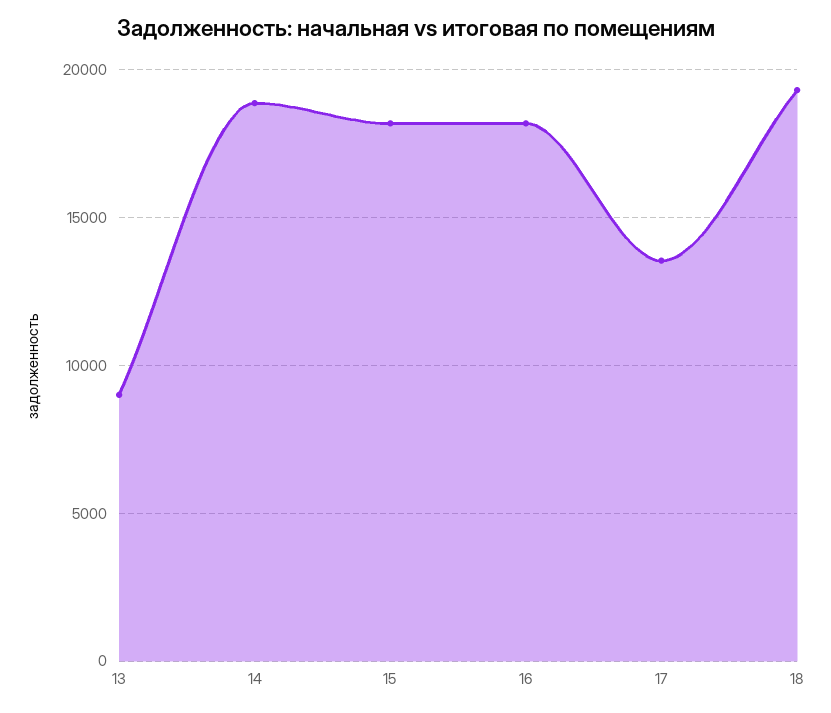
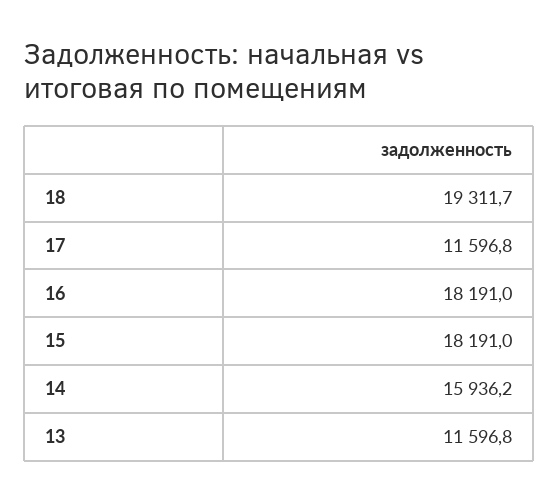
13: 9000 -> 11596.8
14: 19000 -> 15936.2
17: 13500 -> 11596.8

